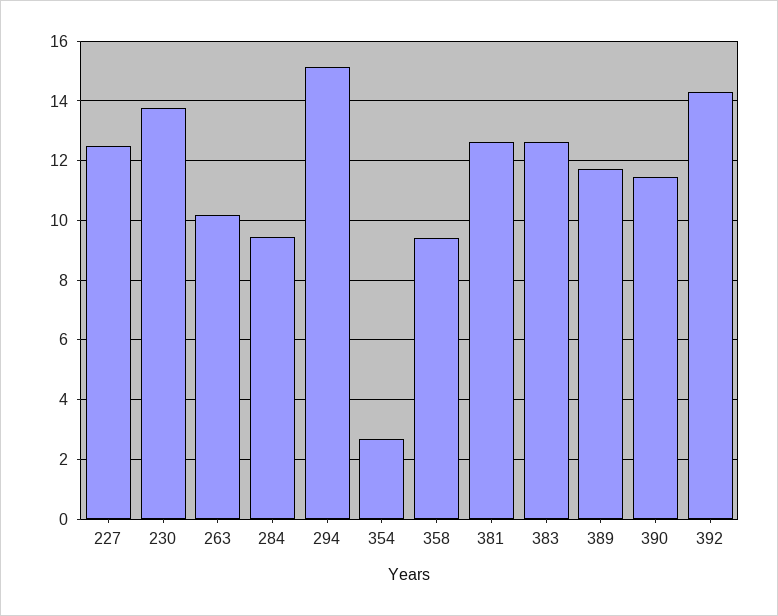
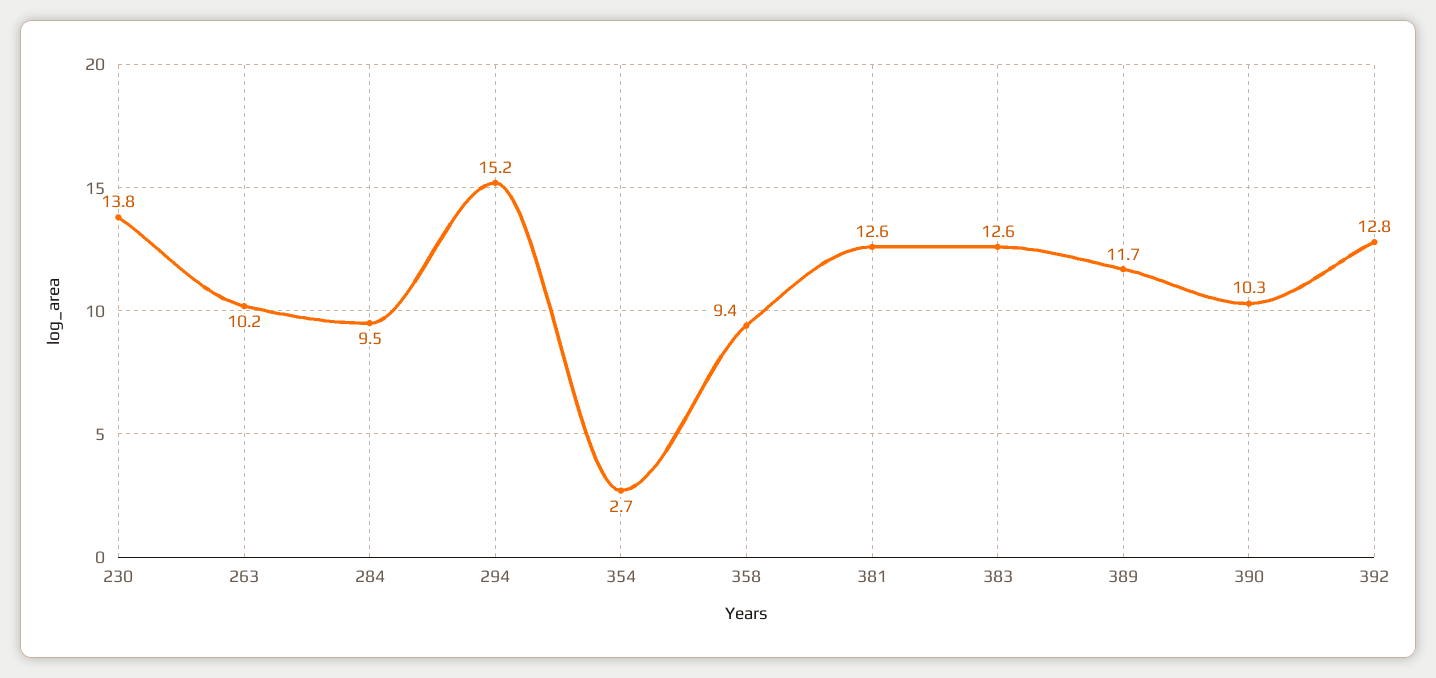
227: 12.5 -> none
390: 11.5 -> 10.3
392: 14.25 -> 12.8

